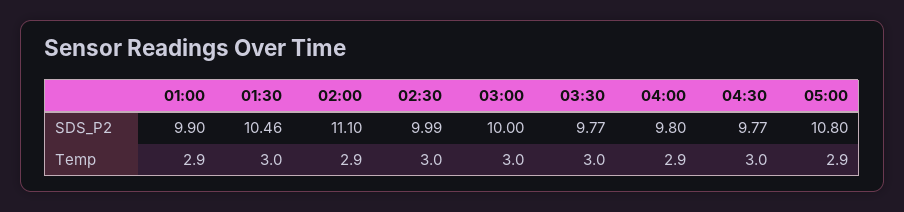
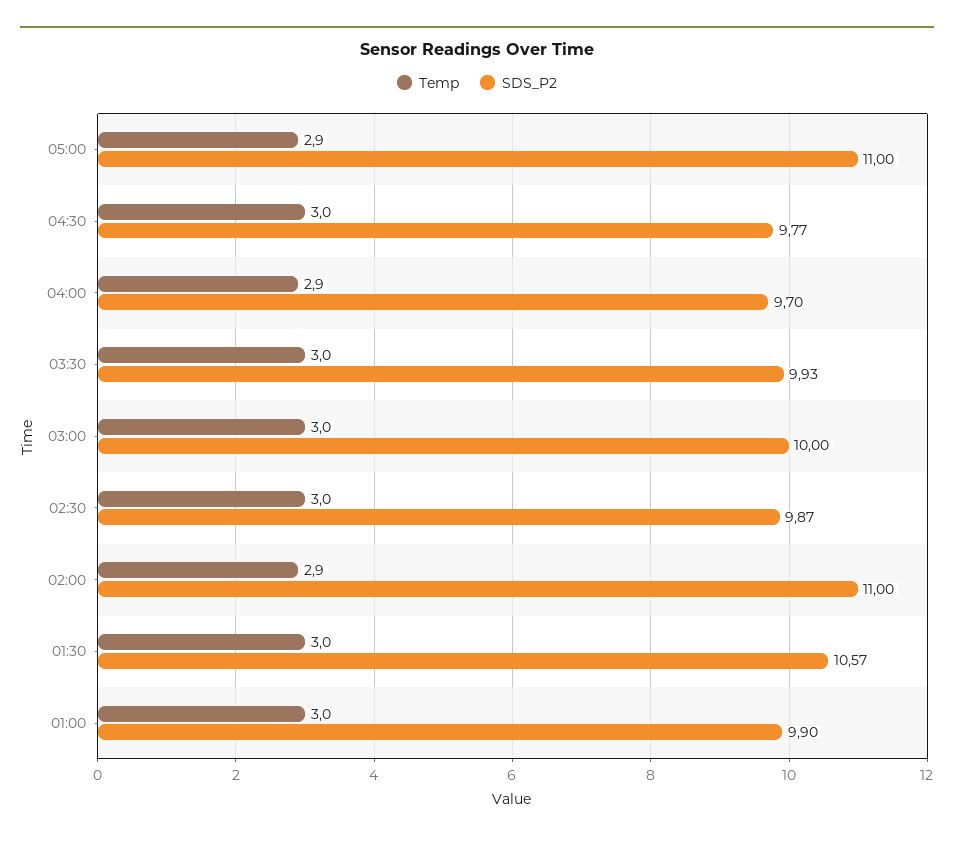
SDS_P2, 01:30: 10.46 -> 10.57
SDS_P2, 02:00: 11.1 -> 11
SDS_P2, 02:30: 9.99 -> 9.87
SDS_P2, 03:30: 9.77 -> 9.93
SDS_P2, 04:00: 9.8 -> 9.7
SDS_P2, 05:00: 10.8 -> 11
Temp, 01:00: 2.9 -> 3

